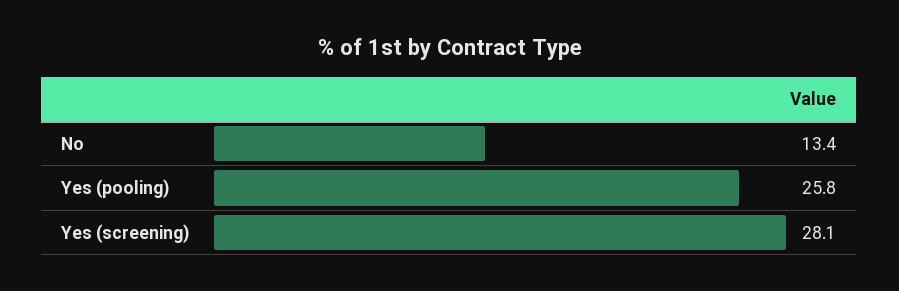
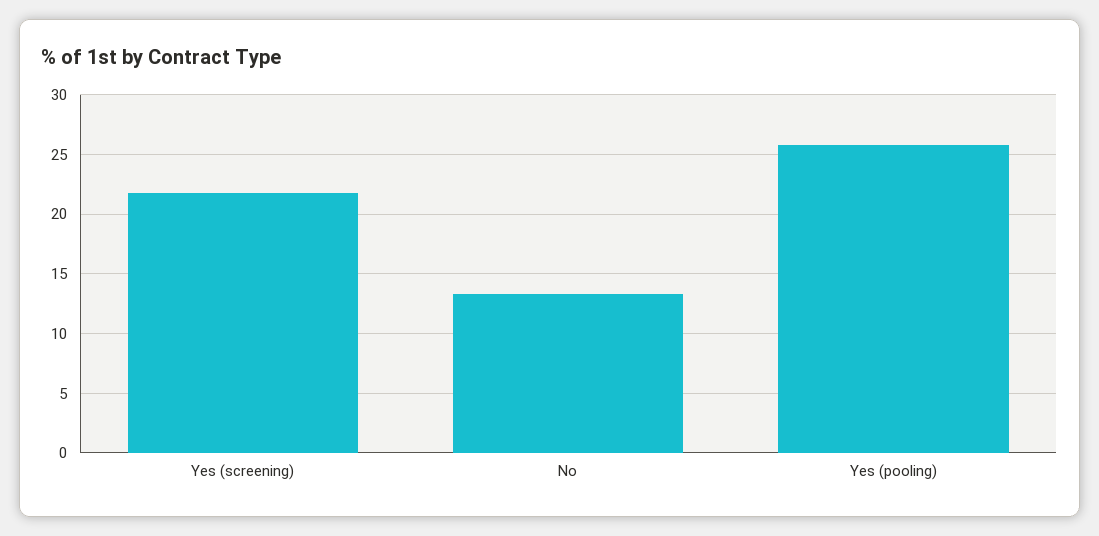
Yes (screening): 28.1 -> 22

